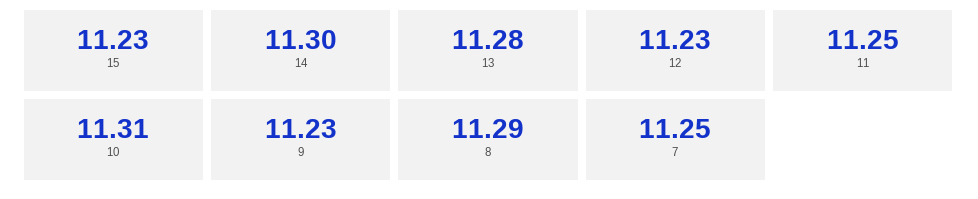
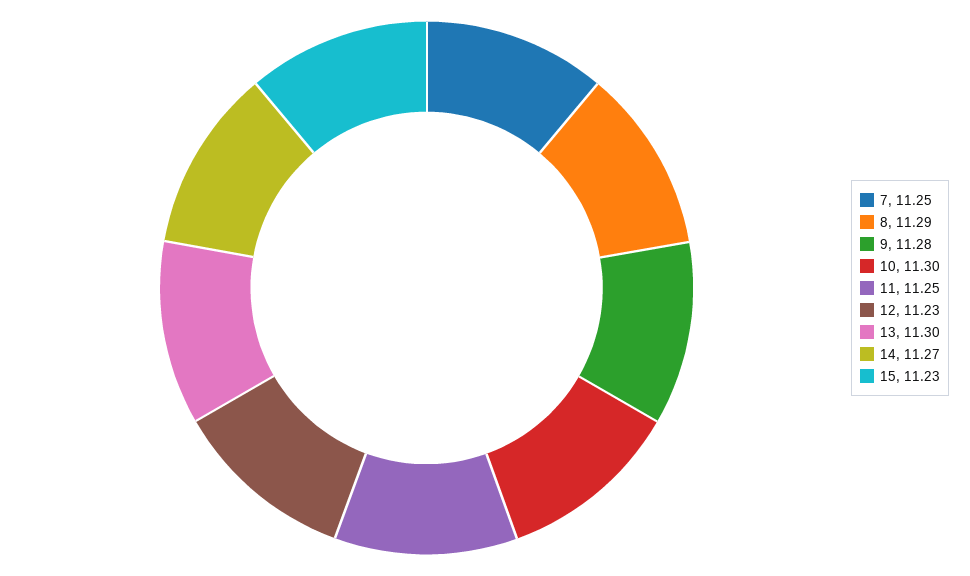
14: 11.3 -> 11.27
13: 11.28 -> 11.3
10: 11.31 -> 11.3
9: 11.23 -> 11.28

